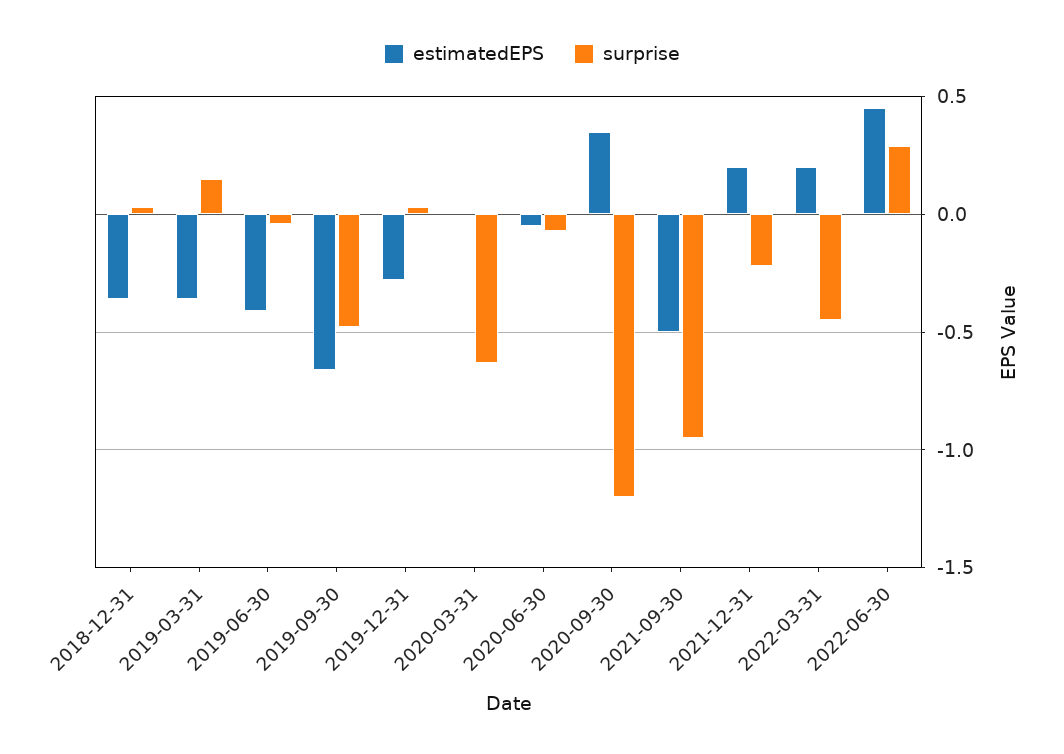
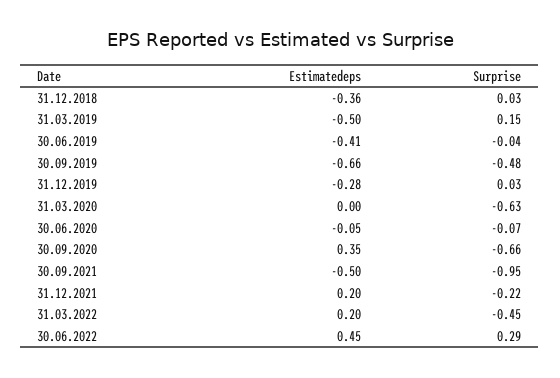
estimatedEPS, 2019-03-31: -0.35 -> -0.5
surprise, 2020-09-30: -1.2 -> -0.66

